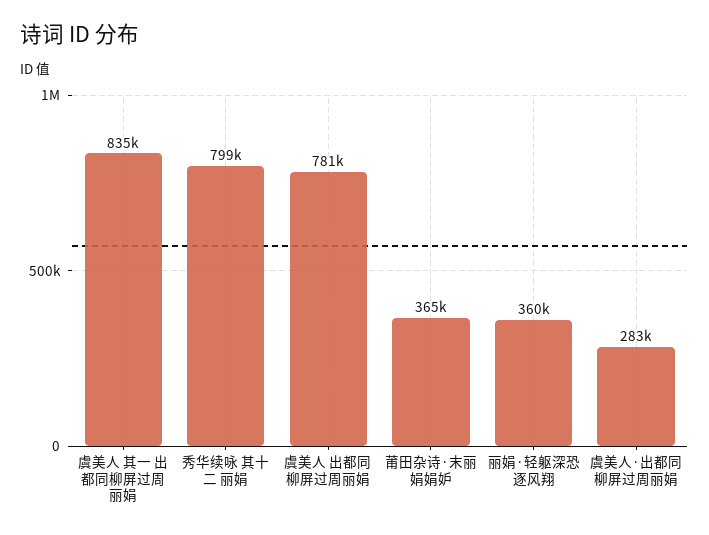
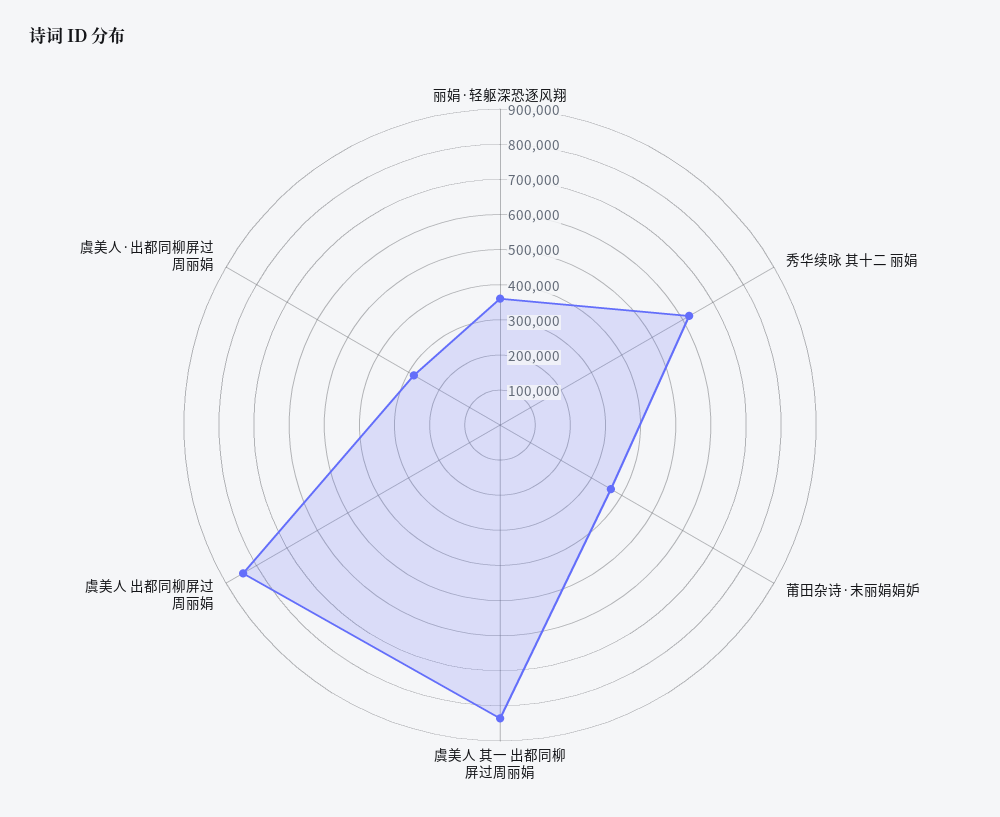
秀华续咏 其十二 丽娟: 799000 -> 625000
虞美人 出都同柳屏过周丽娟: 781000 -> 850000

